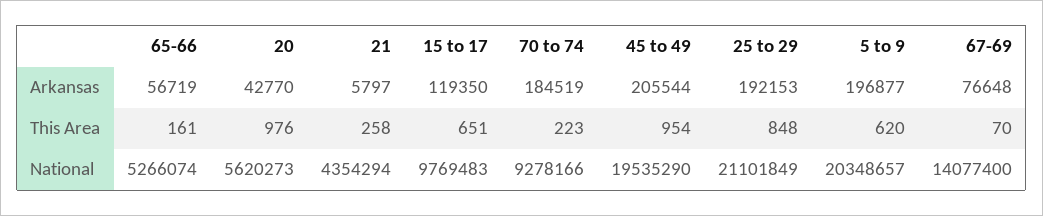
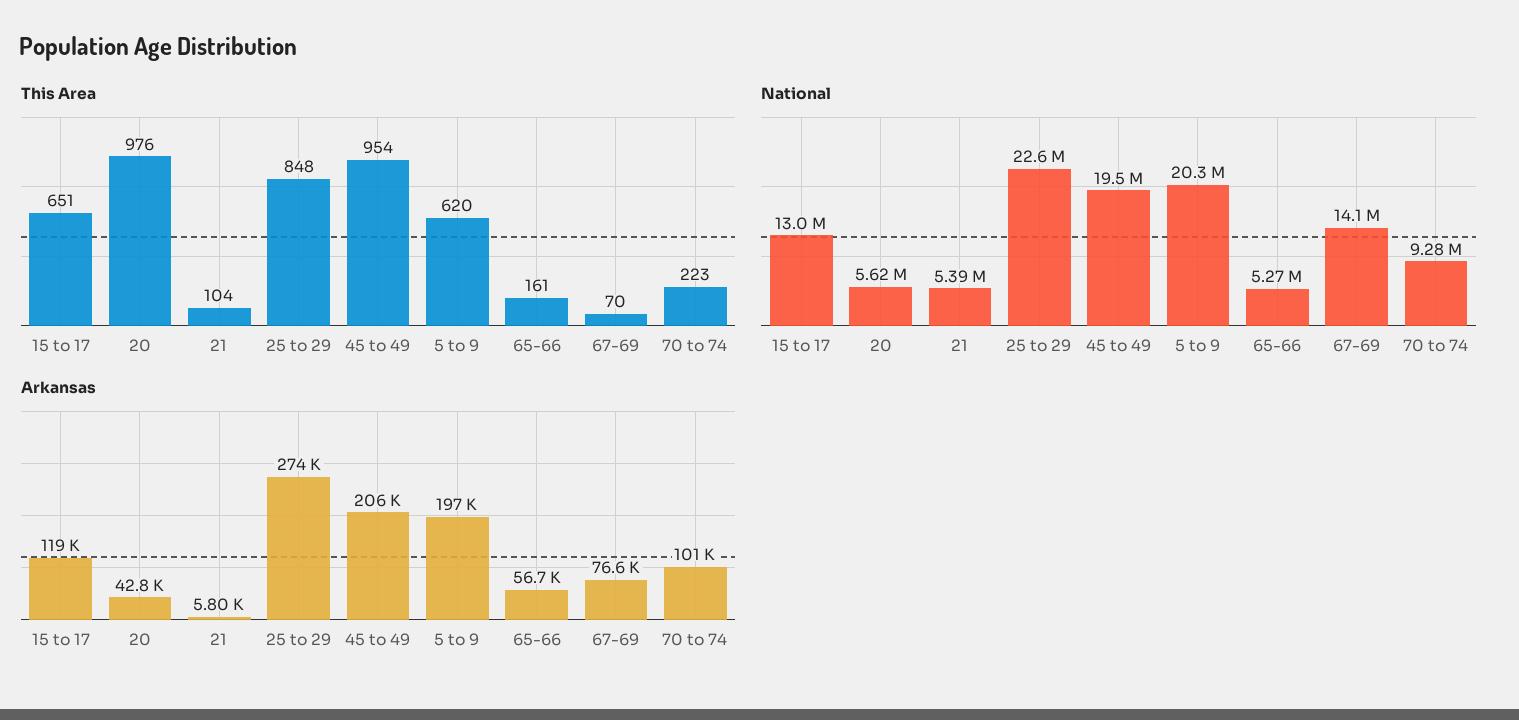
Arkansas, 70 to 74: 184519 -> 101000
Arkansas, 25 to 29: 192153 -> 274000
This Area, 21: 258 -> 104
National, 21: 4354294 -> 5390000
National, 15 to 17: 9769483 -> 13000000
National, 25 to 29: 21101849 -> 22600000

